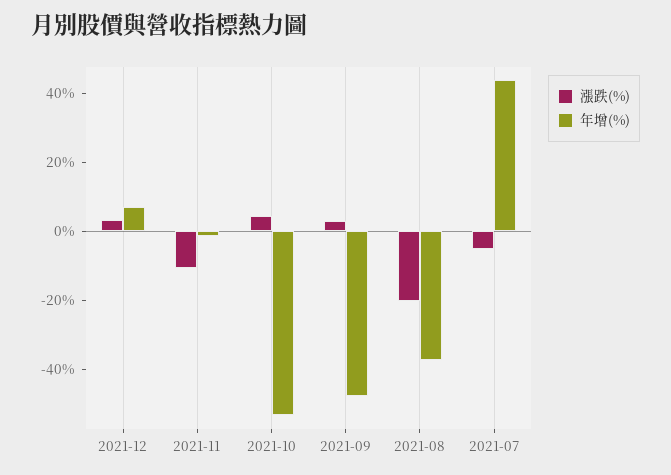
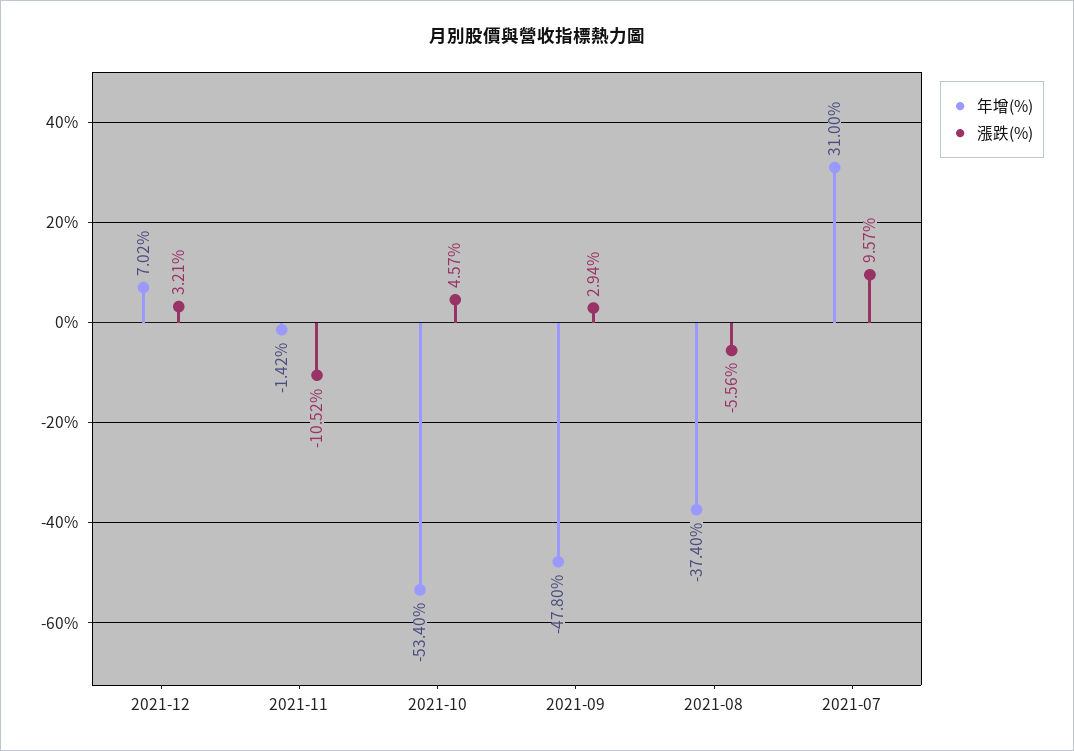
漲跌(%), 2021-08: -20 -> -5.56
漲跌(%), 2021-07: -5 -> 9.57
年增(%), 2021-07: 45 -> 31

